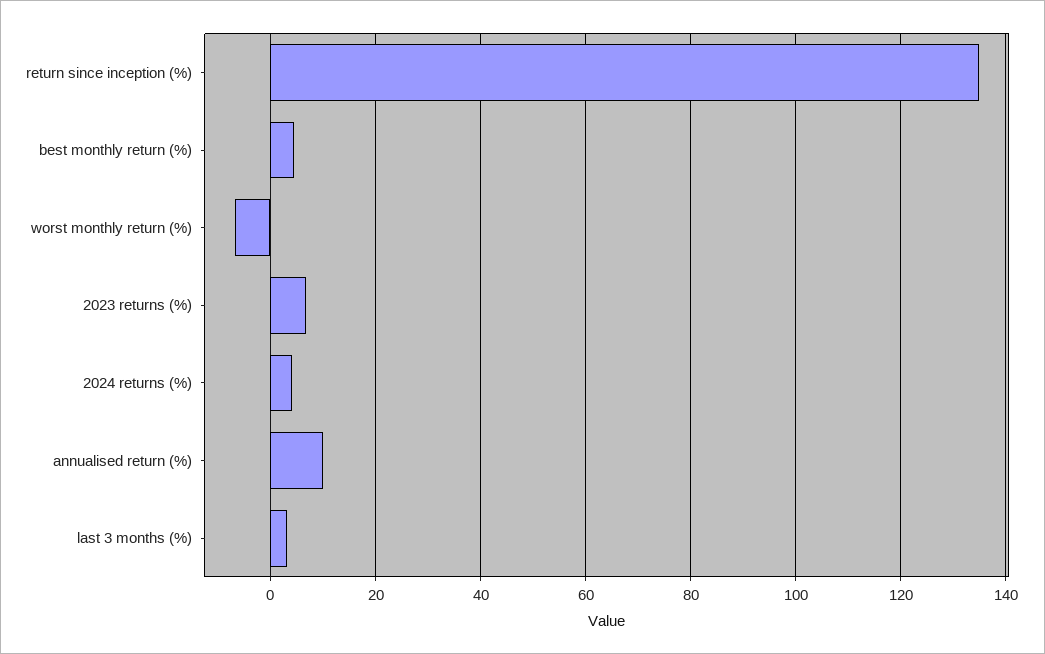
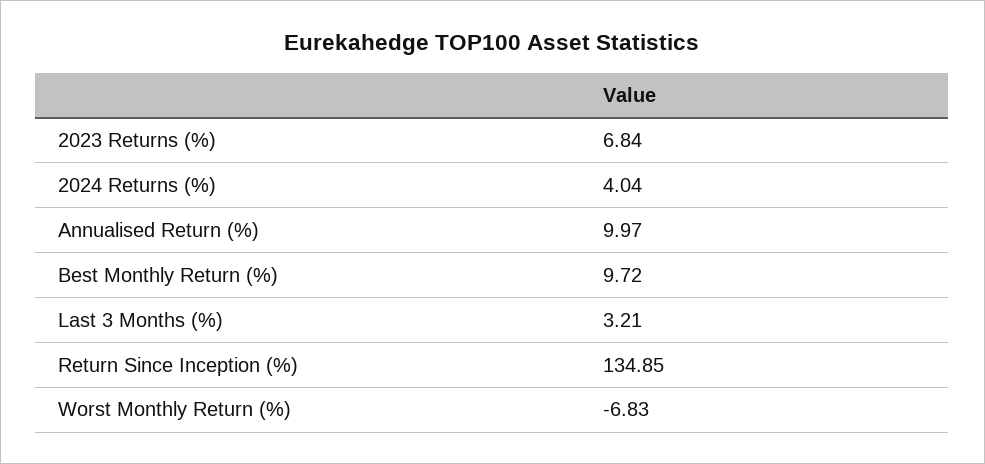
best monthly return (%): 4 -> 9.72

